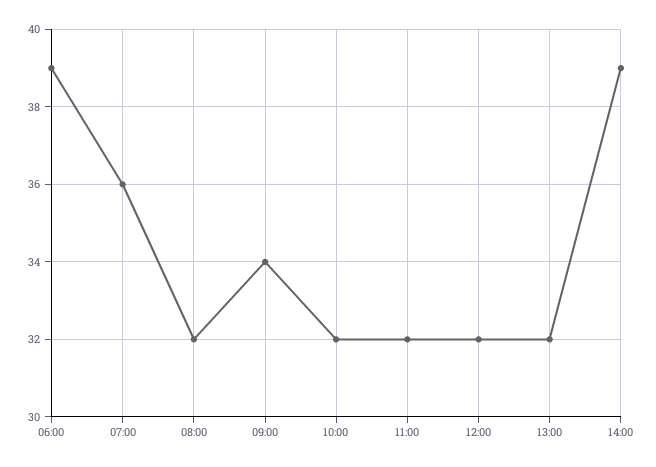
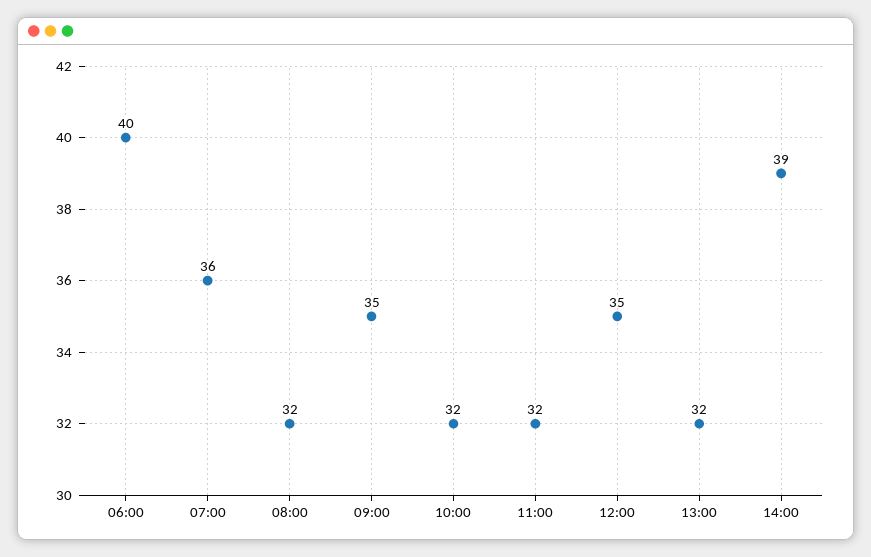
06:00: 39 -> 40
09:00: 34 -> 35
12:00: 32 -> 35

